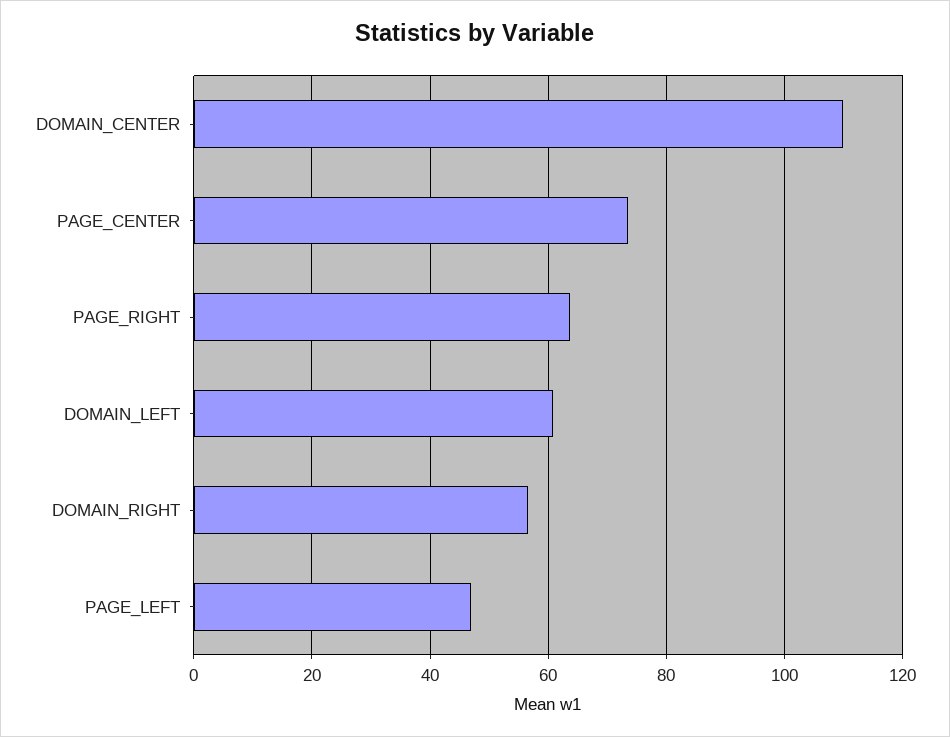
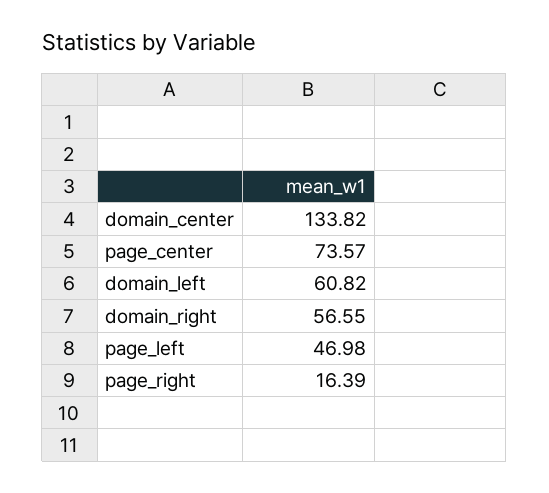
DOMAIN_CENTER: 110 -> 133.82
PAGE_RIGHT: 64 -> 16.39

